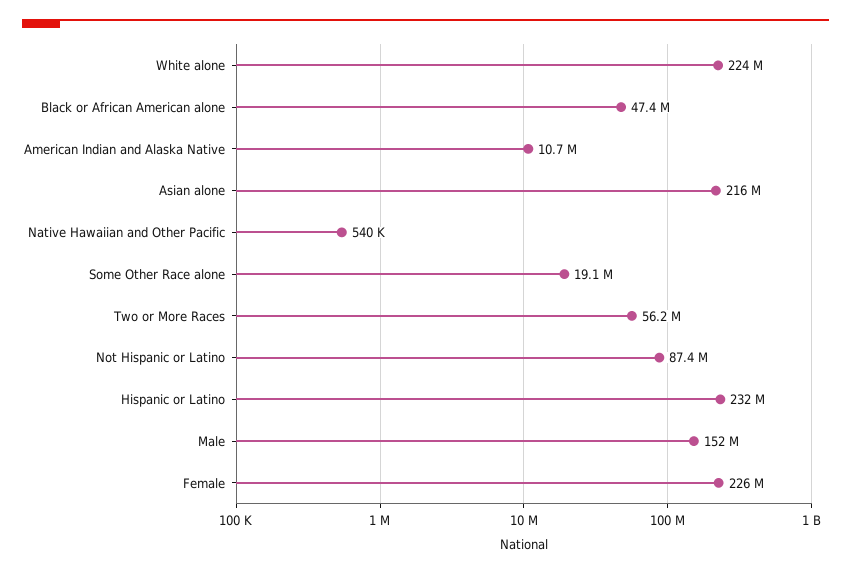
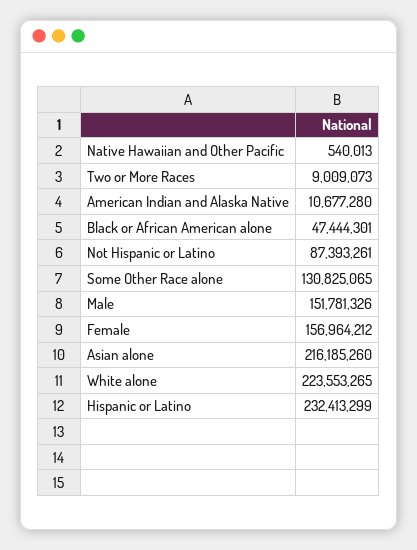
Some Other Race alone: 19100000 -> 130825065
Two or More Races: 56200000 -> 9009073
Female: 226000000 -> 156964212

